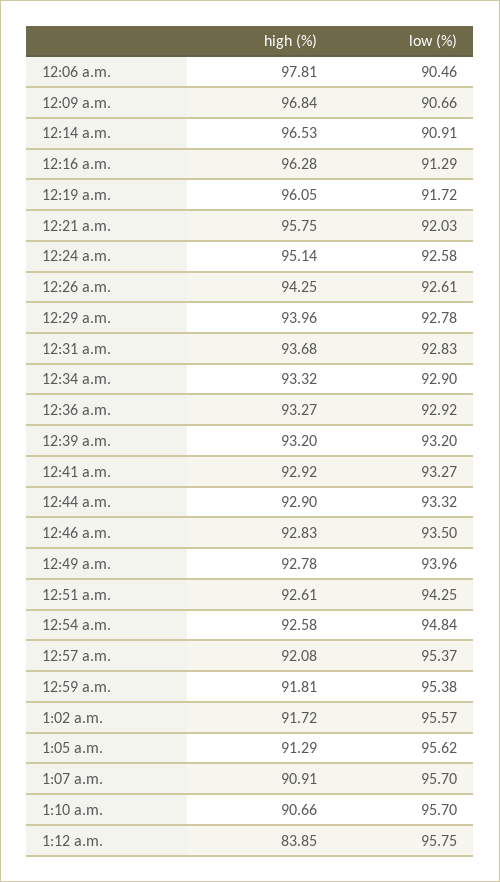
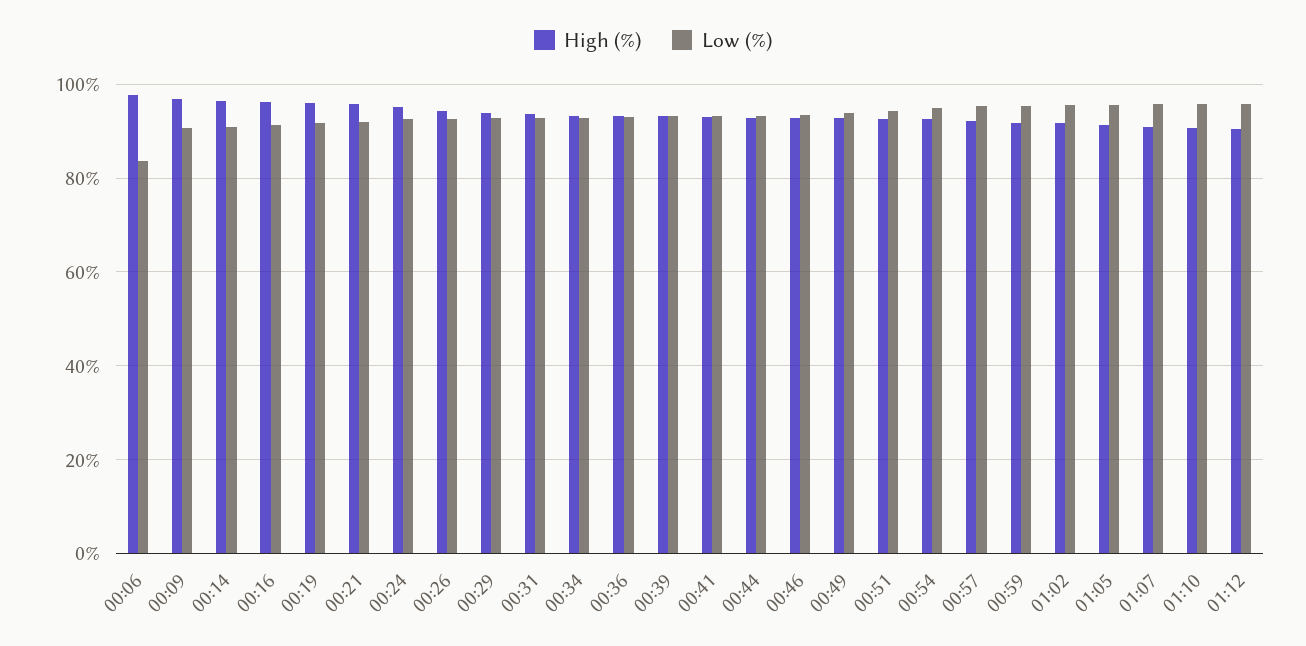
low (%), 12:06 a.m.: 90.46 -> 84
high (%), 1:12 a.m.: 83.85 -> 90

